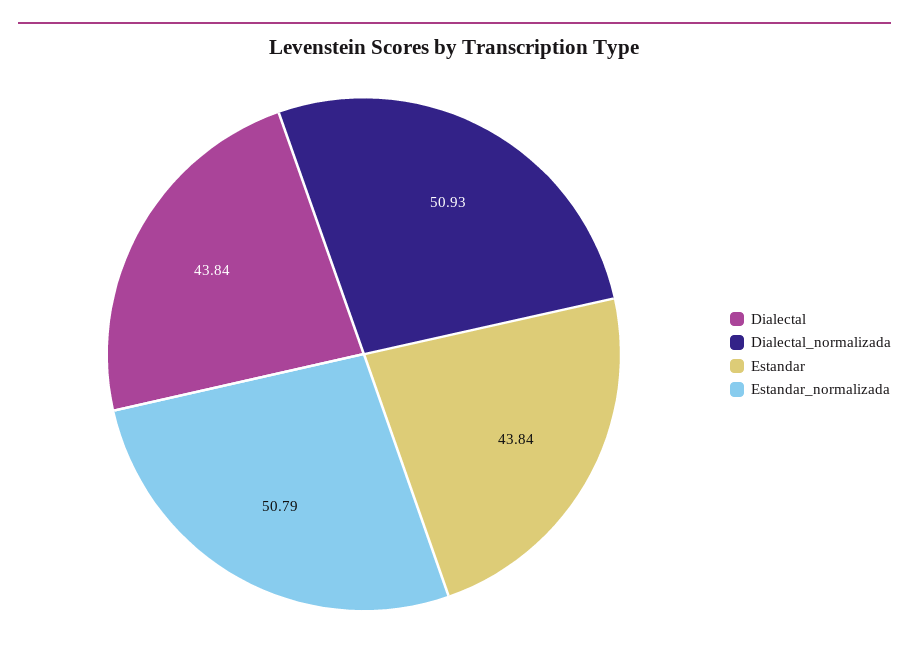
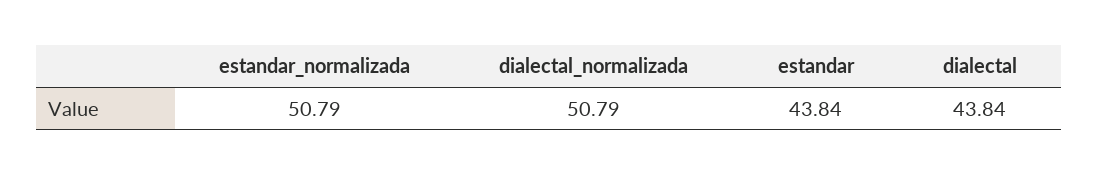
Dialectal_normalizada: 50.93 -> 50.79

